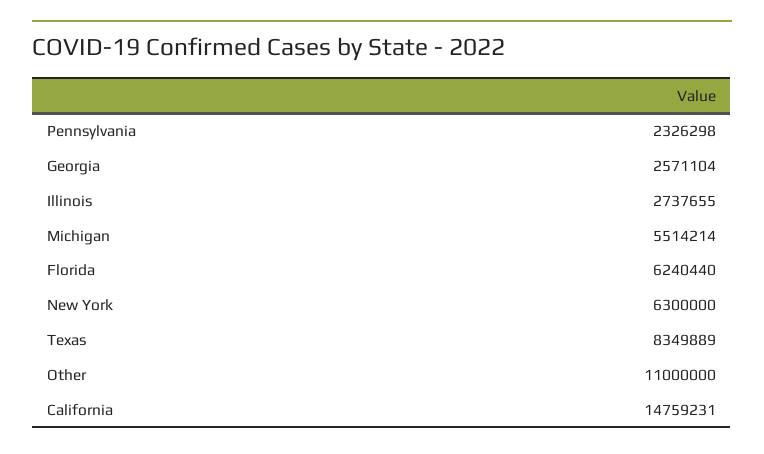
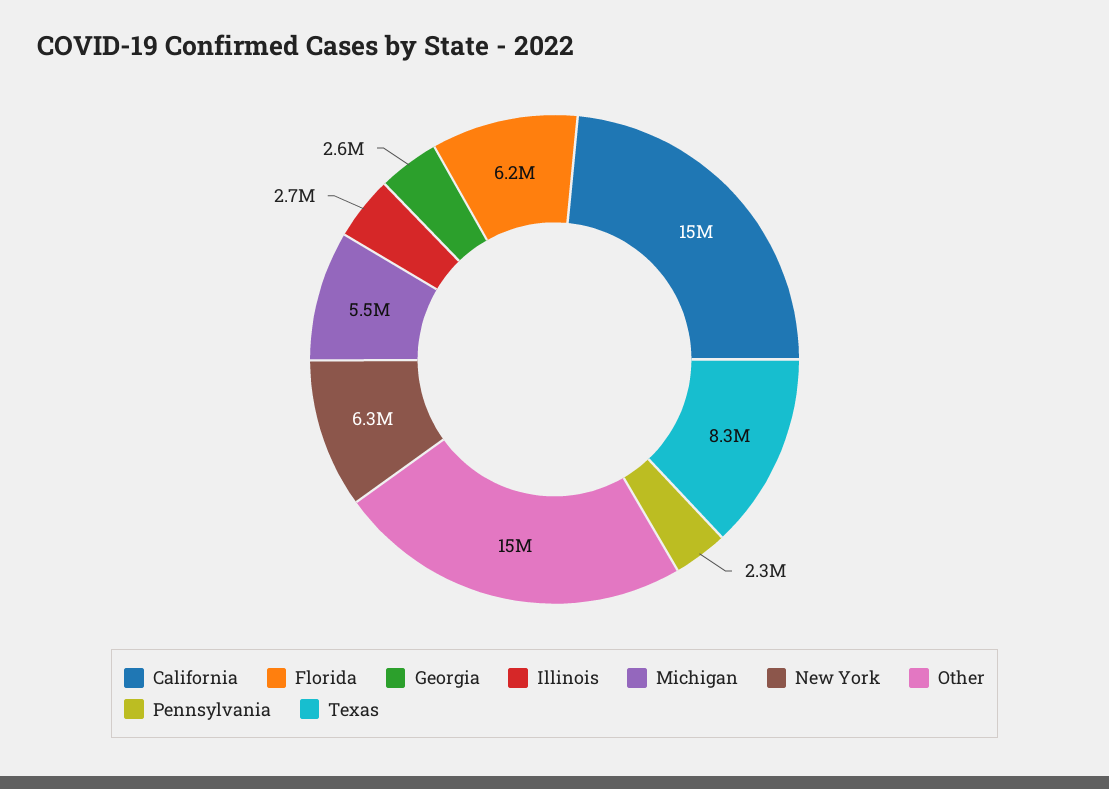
Other: 11000000 -> 15000000

